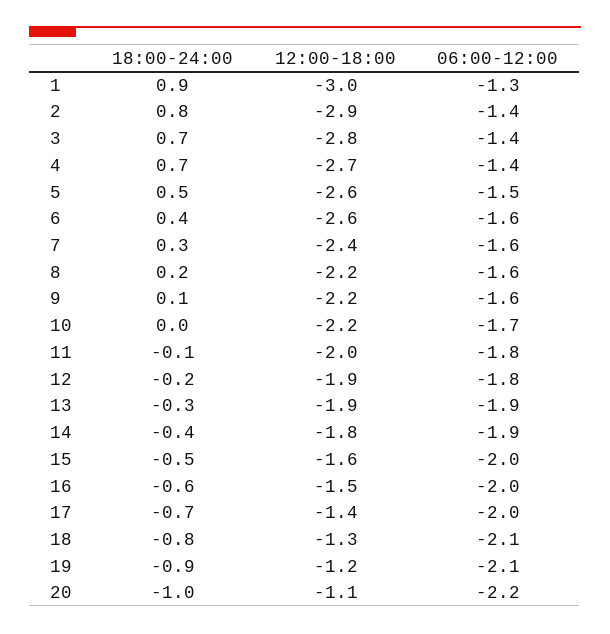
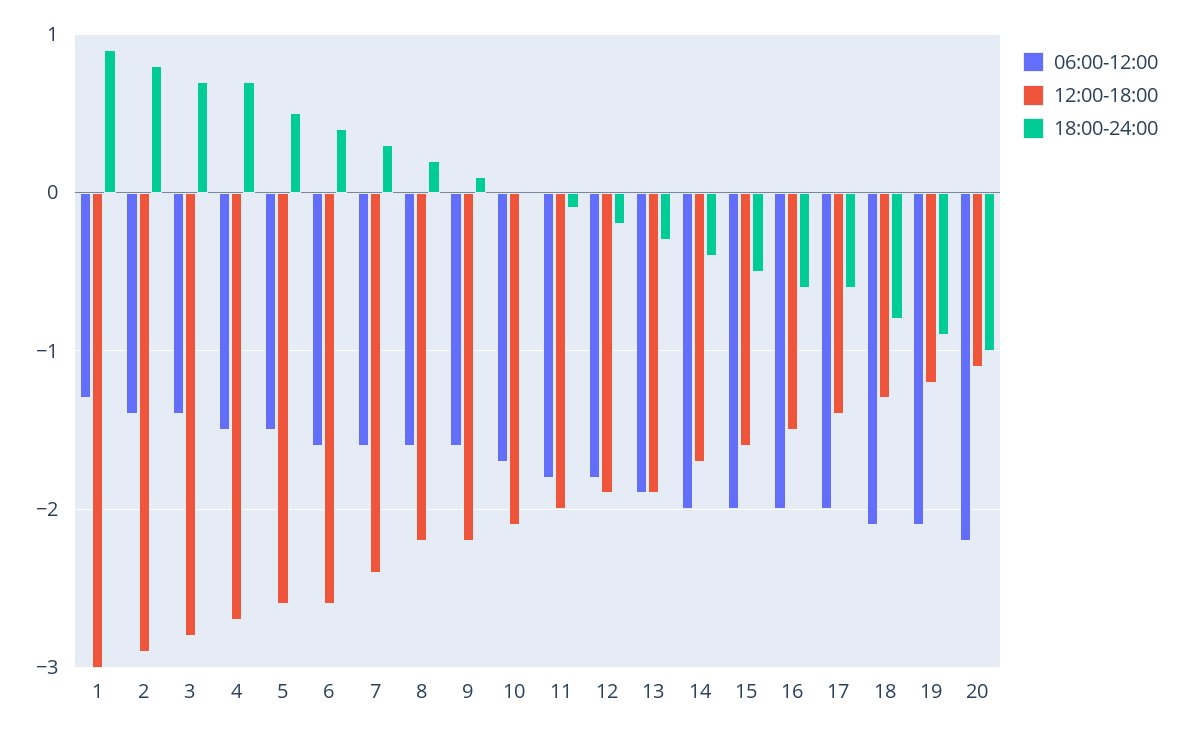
06:00-12:00, 4: -1.4 -> -1.5
12:00-18:00, 10: -2.2 -> -2.1
12:00-18:00, 14: -1.8 -> -1.7
06:00-12:00, 14: -1.9 -> -2
18:00-24:00, 17: -0.7 -> -0.6

